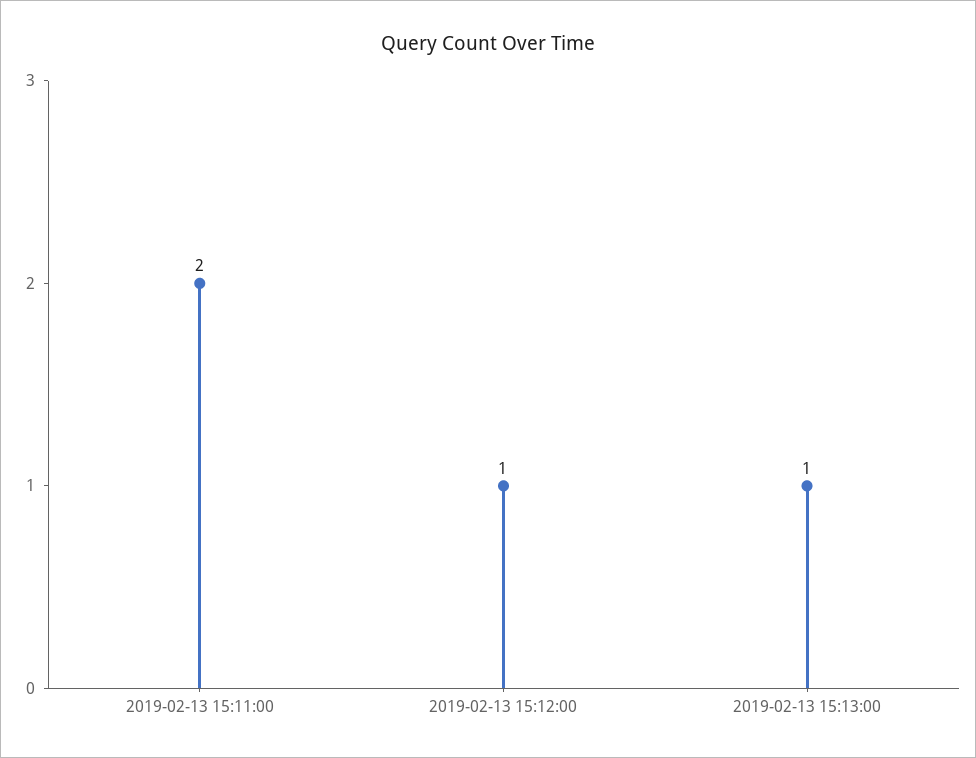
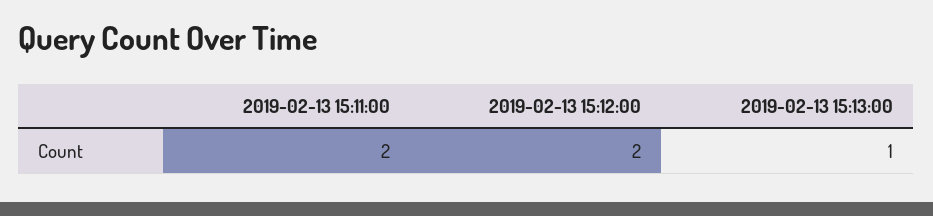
2019-02-13 15:12:00: 1 -> 2

